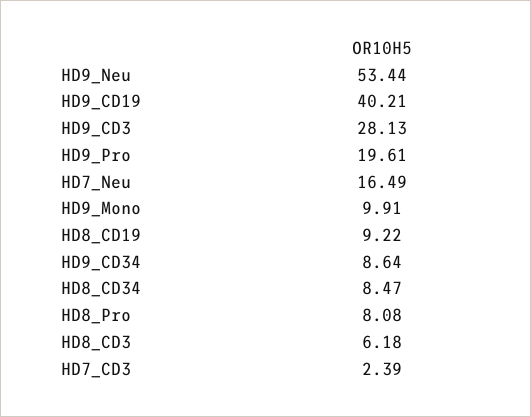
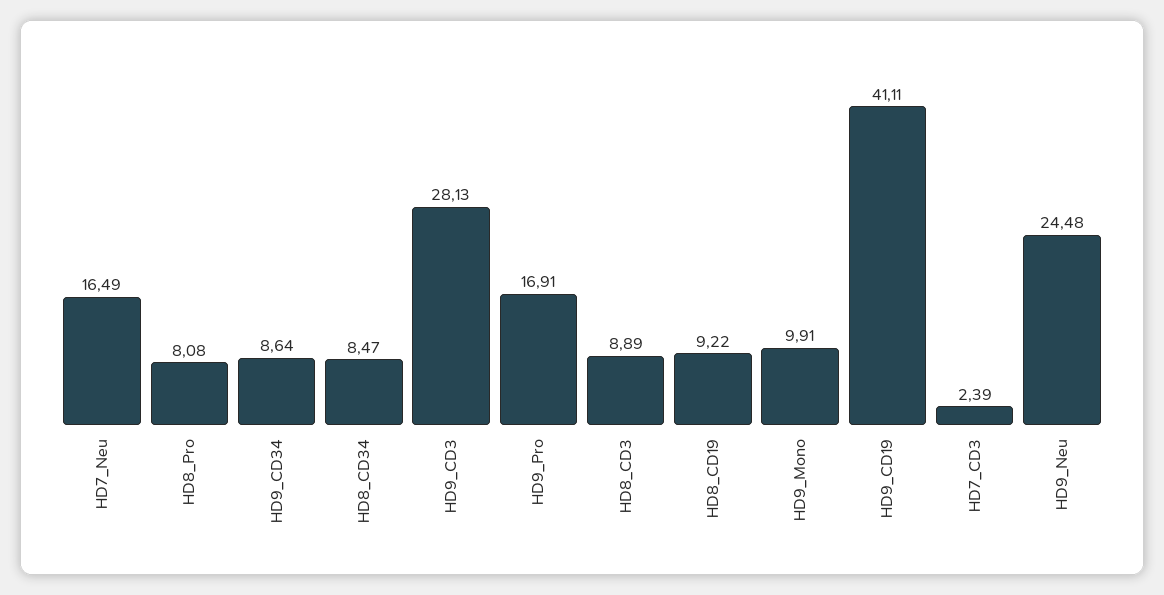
HD9_Neu: 53.44 -> 24.48
HD9_CD19: 40.21 -> 41.11
HD9_Pro: 19.61 -> 16.91
HD8_CD3: 6.18 -> 8.89

